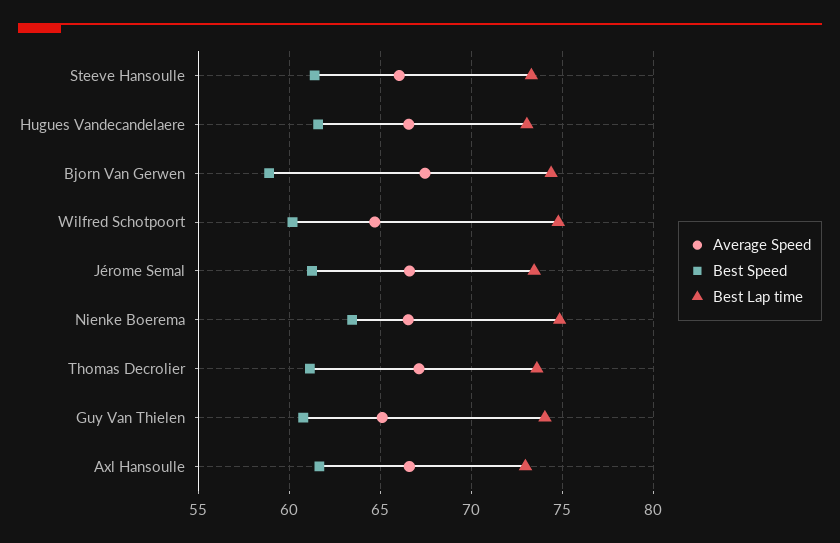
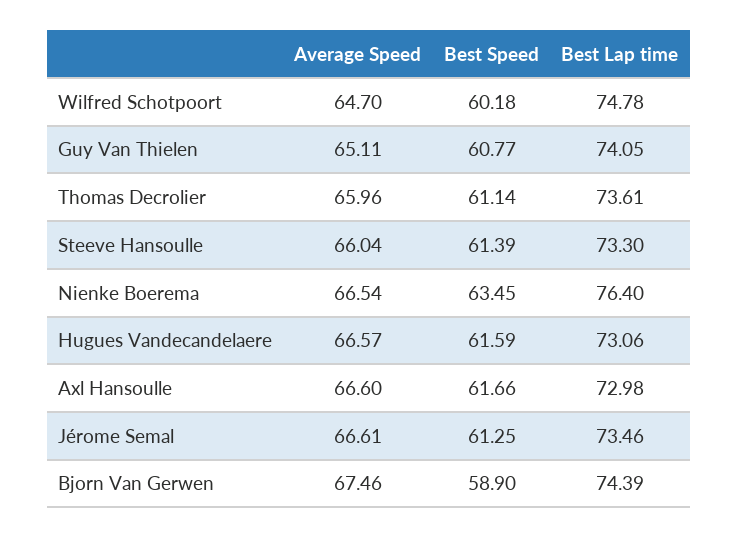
Best Lap time, Nienke Boerema: 75 -> 76.4
Average Speed, Thomas Decrolier: 67 -> 65.96

